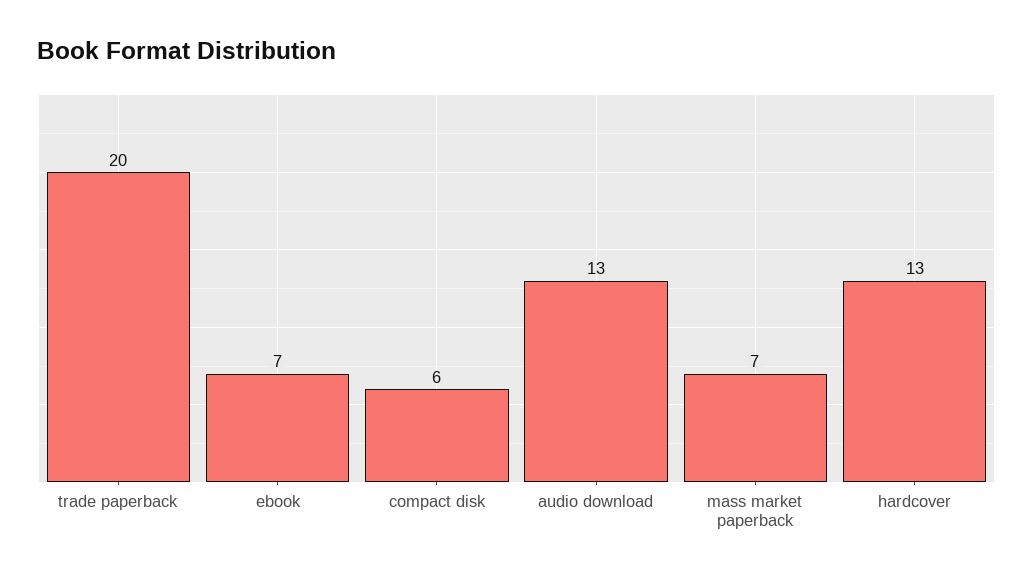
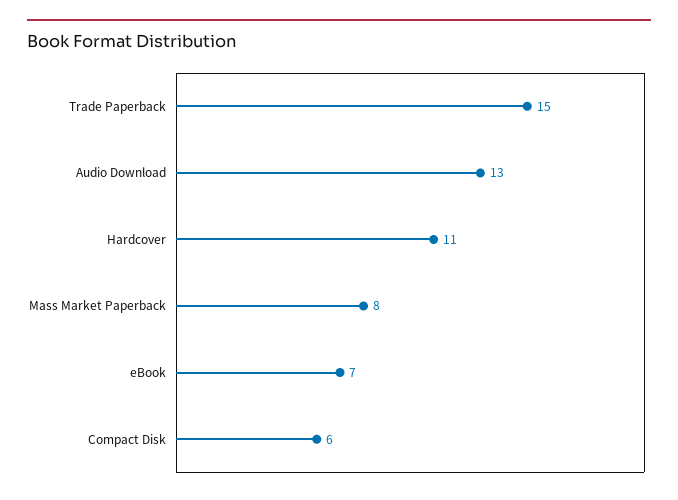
trade paperback: 20 -> 15
mass market paperback: 7 -> 8
hardcover: 13 -> 11

